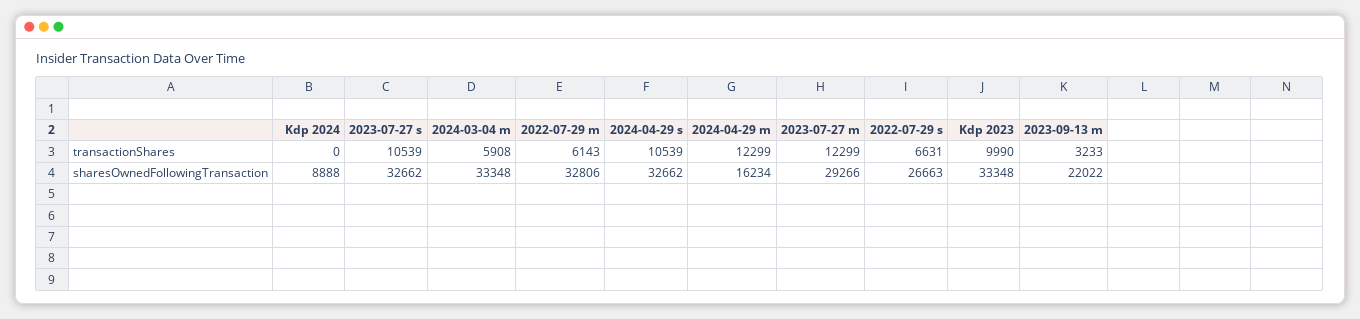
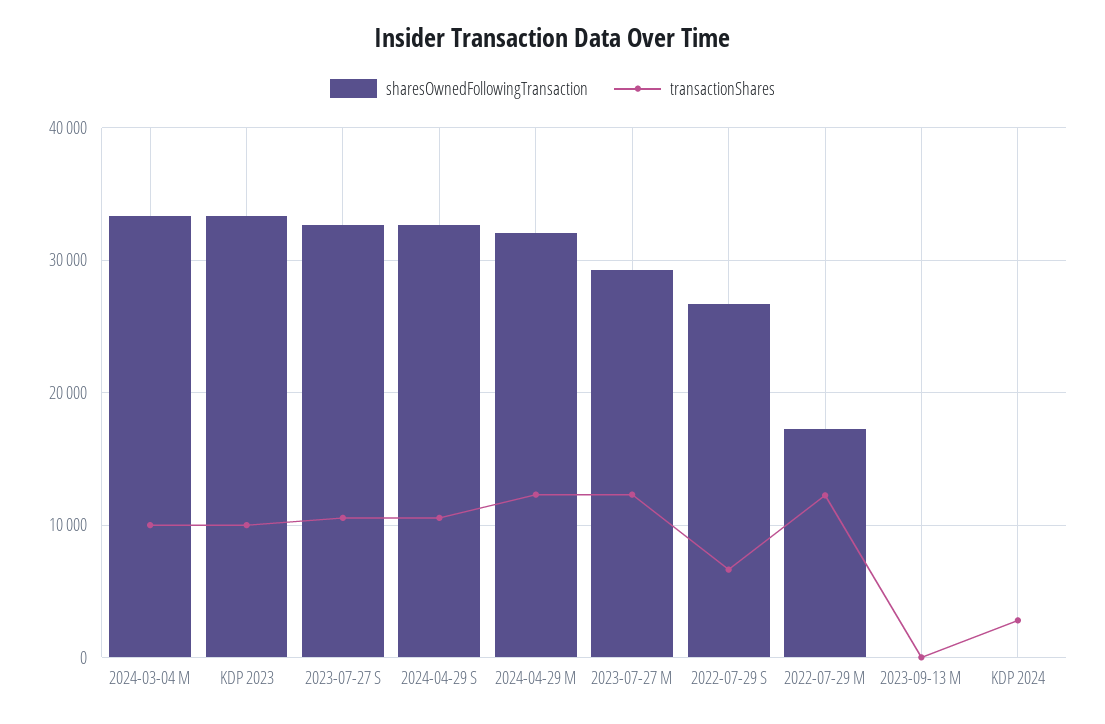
transactionShares, Kdp 2024: 0 -> 3000
transactionShares, 2024-03-04 m: 5908 -> 10000
transactionShares, 2022-07-29 m: 6143 -> 12000
transactionShares, 2023-09-13 m: 3233 -> 0
sharesOwnedFollowingTransaction, Kdp 2024: 8888 -> 0
sharesOwnedFollowingTransaction, 2022-07-29 m: 32806 -> 17000
sharesOwnedFollowingTransaction, 2024-04-29 m: 16234 -> 32000
sharesOwnedFollowingTransaction, 2023-09-13 m: 22022 -> 0

